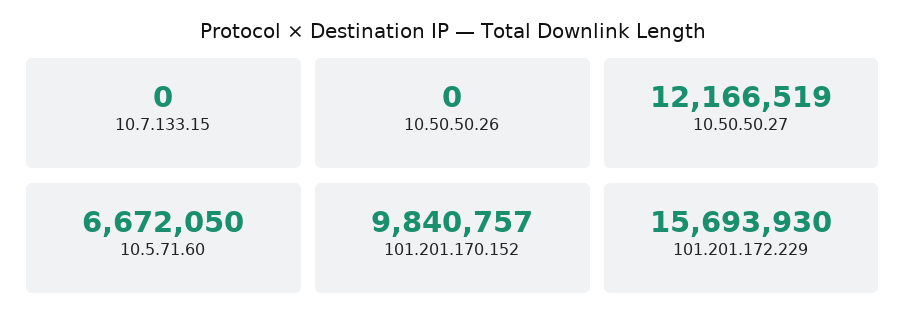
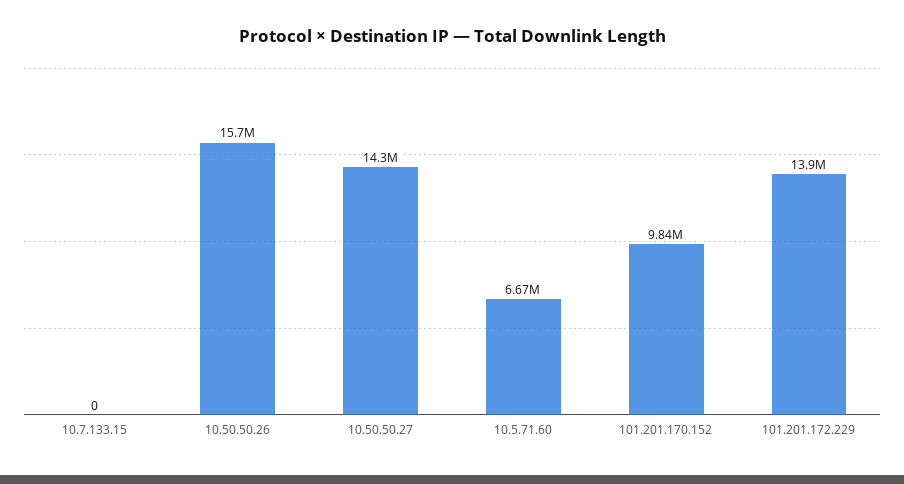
10.50.50.26: 0 -> 15700000
10.50.50.27: 12166519 -> 14300000
101.201.172.229: 15693930 -> 13900000

